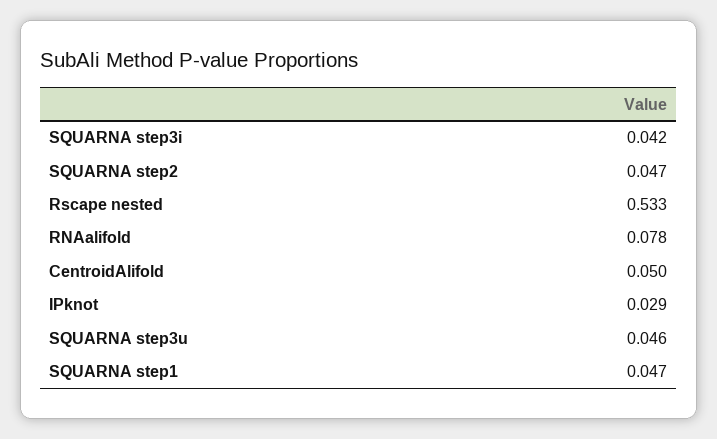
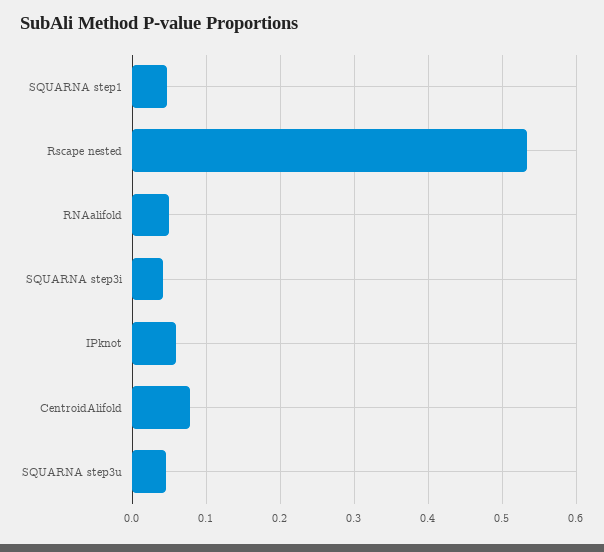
SQUARNA step2: 0.047 -> none
RNAalifold: 0.078 -> 0.05
CentroidAlifold: 0.05 -> 0.08
IPknot: 0.029 -> 0.06

